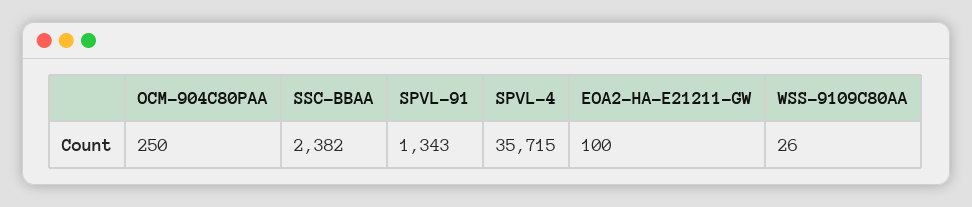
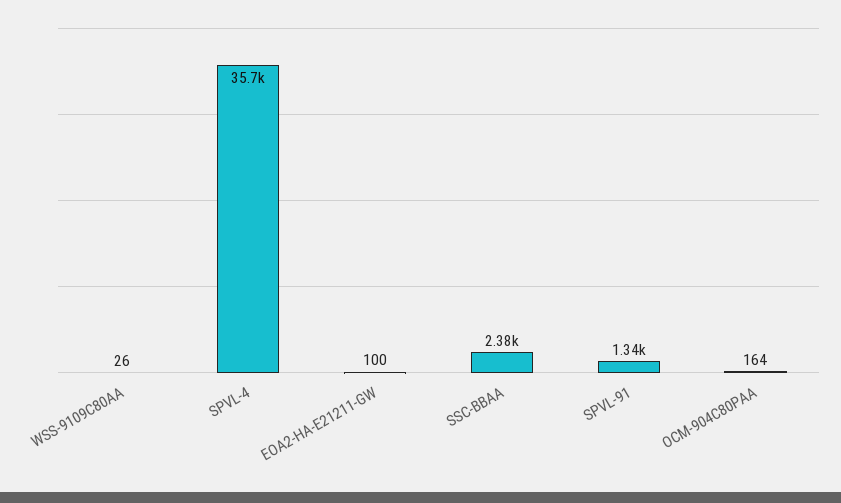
OCM-904C80PAA: 250 -> 164

